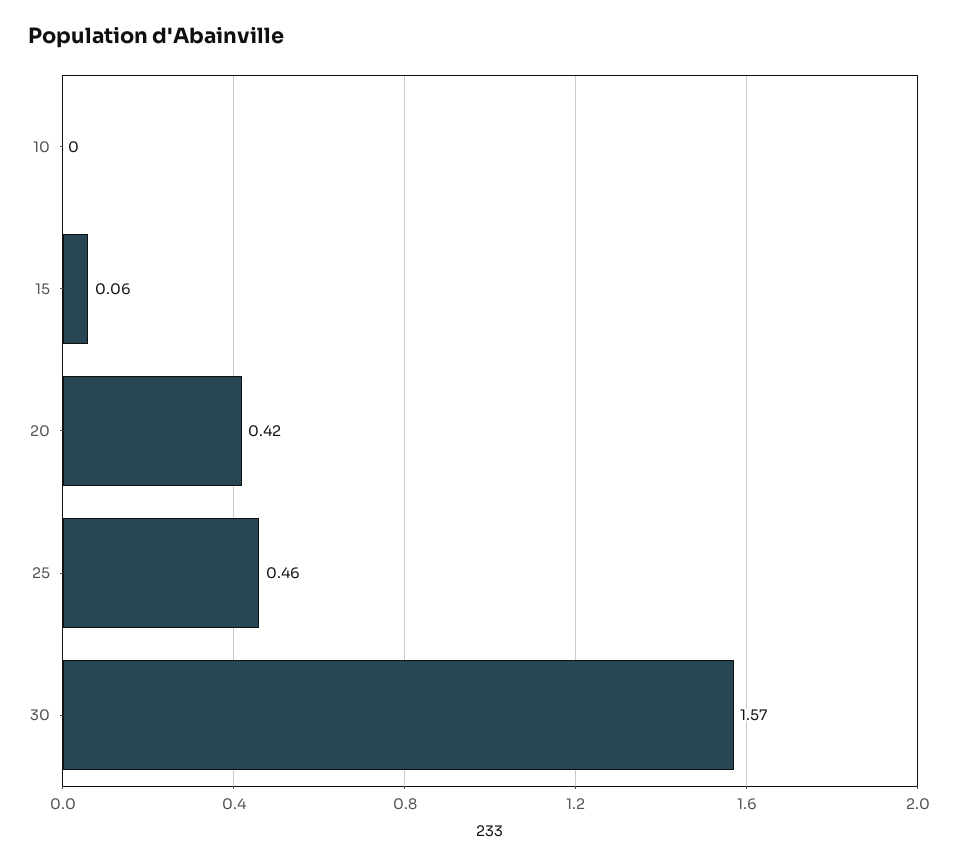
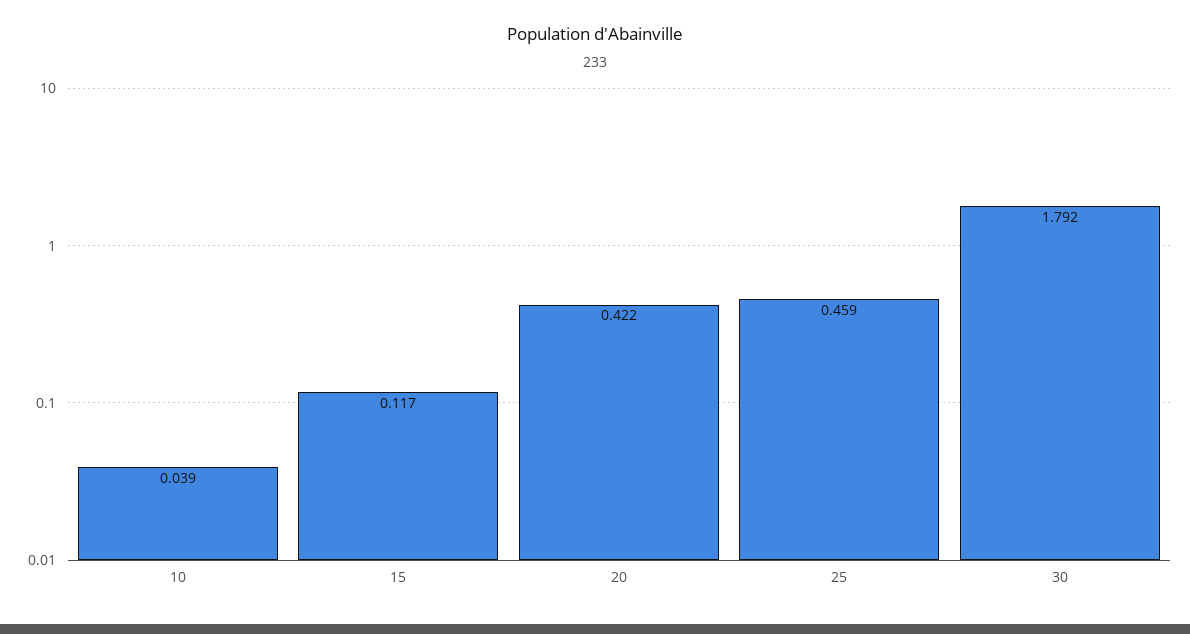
10: 0 -> 0.039
15: 0.06 -> 0.117
30: 1.57 -> 1.792

